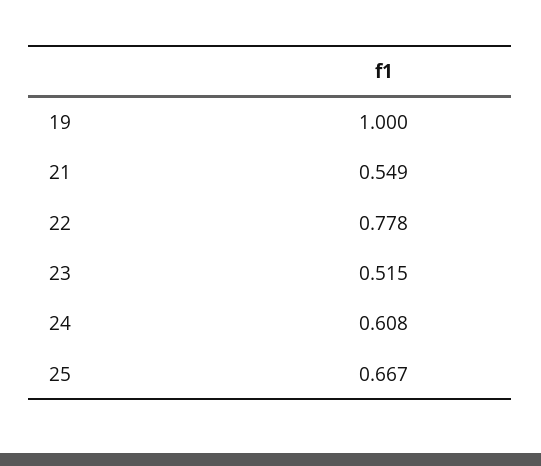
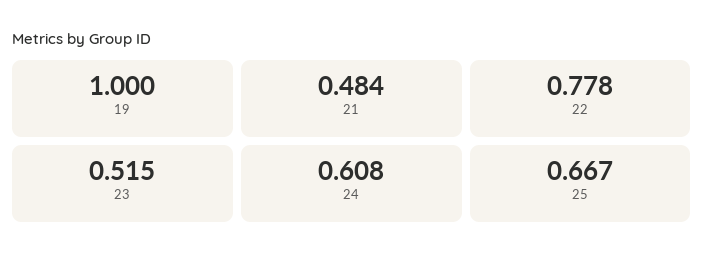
21: 0.549 -> 0.484

